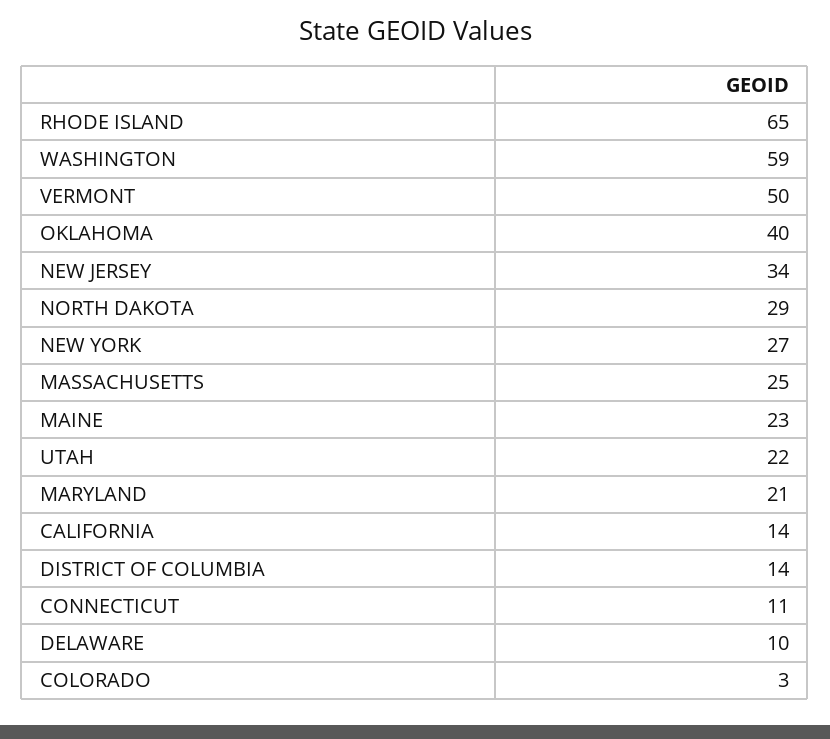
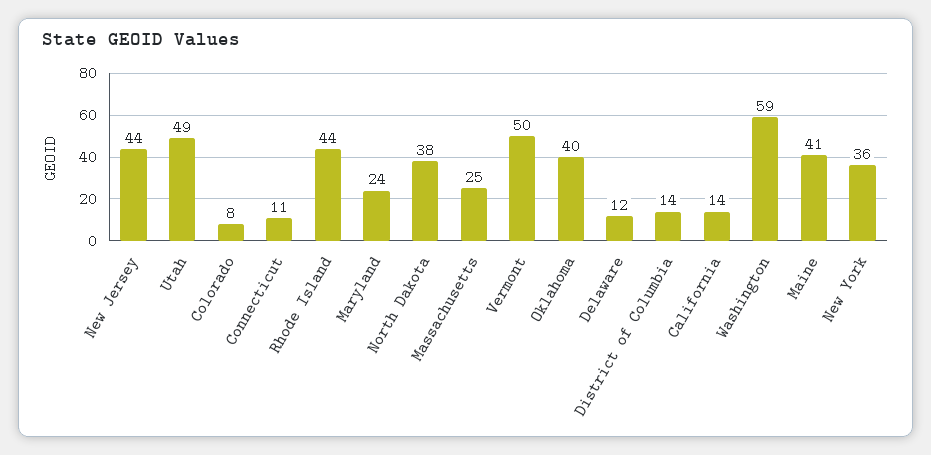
RHODE ISLAND: 65 -> 44
NEW JERSEY: 34 -> 44
NORTH DAKOTA: 29 -> 38
NEW YORK: 27 -> 36
MAINE: 23 -> 41
UTAH: 22 -> 49
MARYLAND: 21 -> 24
DELAWARE: 10 -> 12
COLORADO: 3 -> 8

